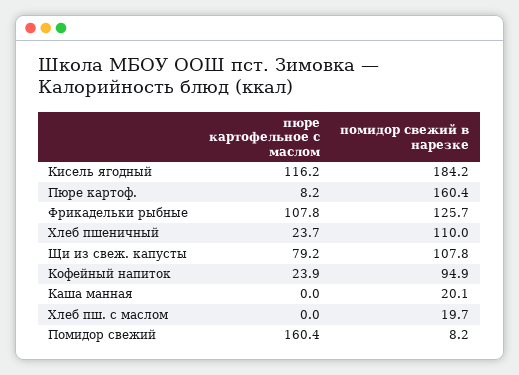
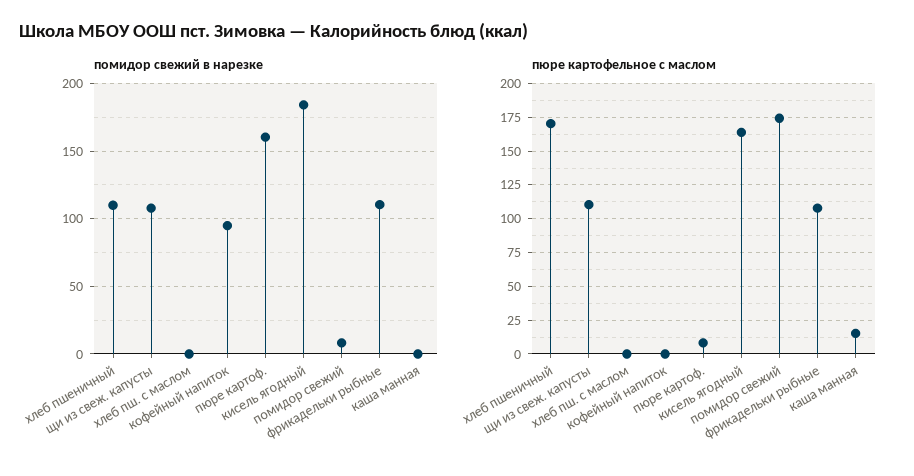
пюре картофельное с маслом, Кисель ягодный: 116.2 -> 165
помидор свежий в нарезке, Фрикадельки рыбные: 125.7 -> 110
пюре картофельное с маслом, Хлеб пшеничный: 23.7 -> 170
пюре картофельное с маслом, Щи из свеж. капусты: 79.2 -> 110
пюре картофельное с маслом, Кофейный напиток: 23.9 -> 0
пюре картофельное с маслом, Каша манная: 0 -> 15
помидор свежий в нарезке, Каша манная: 20.1 -> 0
помидор свежий в нарезке, Хлеб пш. с маслом: 19.7 -> 0
пюре картофельное с маслом, Помидор свежий: 160.4 -> 175

